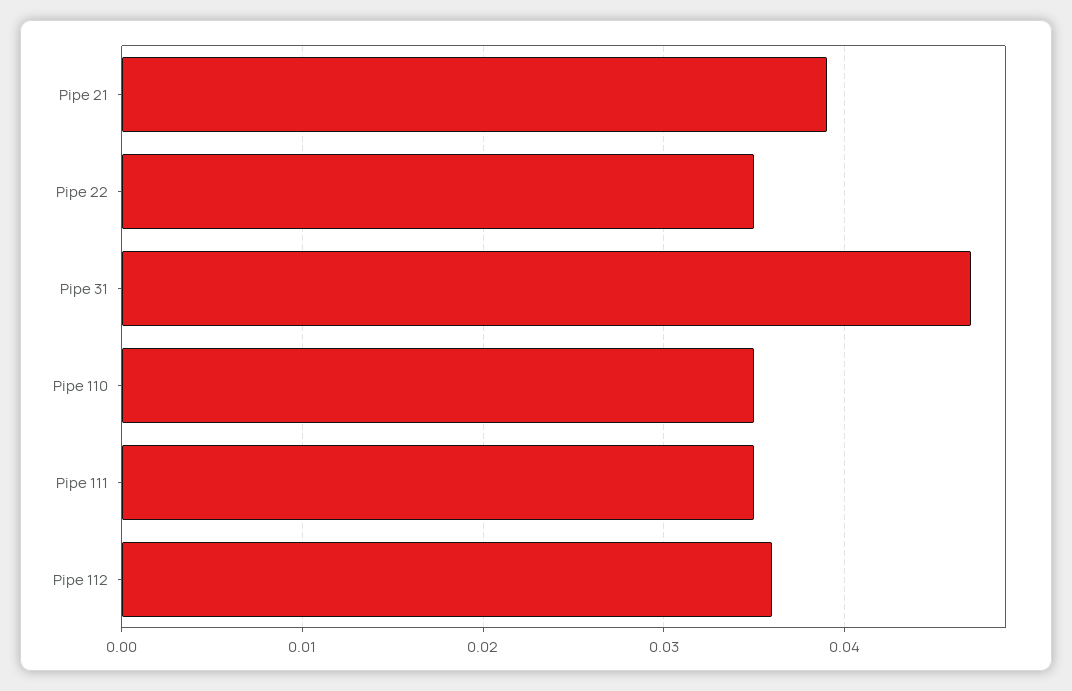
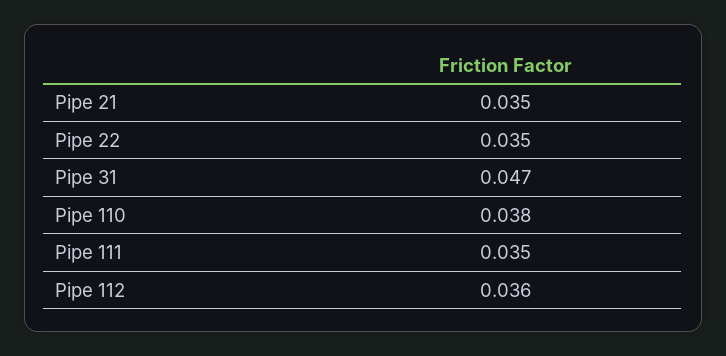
Pipe 21: 0.039 -> 0.035
Pipe 110: 0.035 -> 0.038

